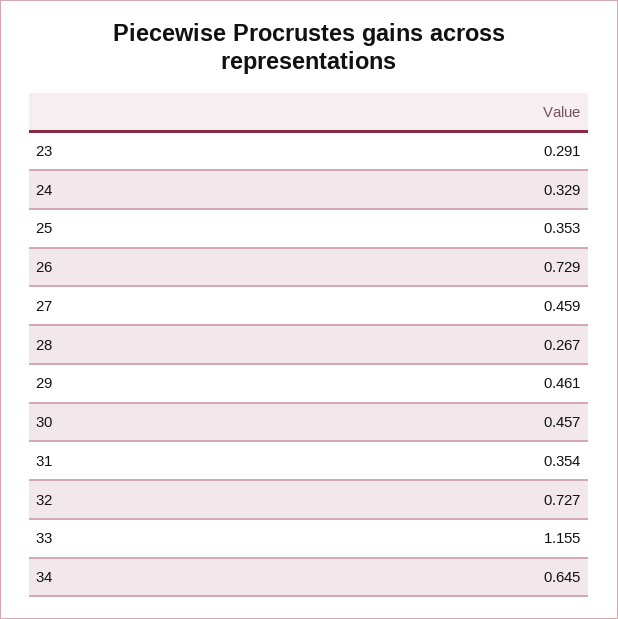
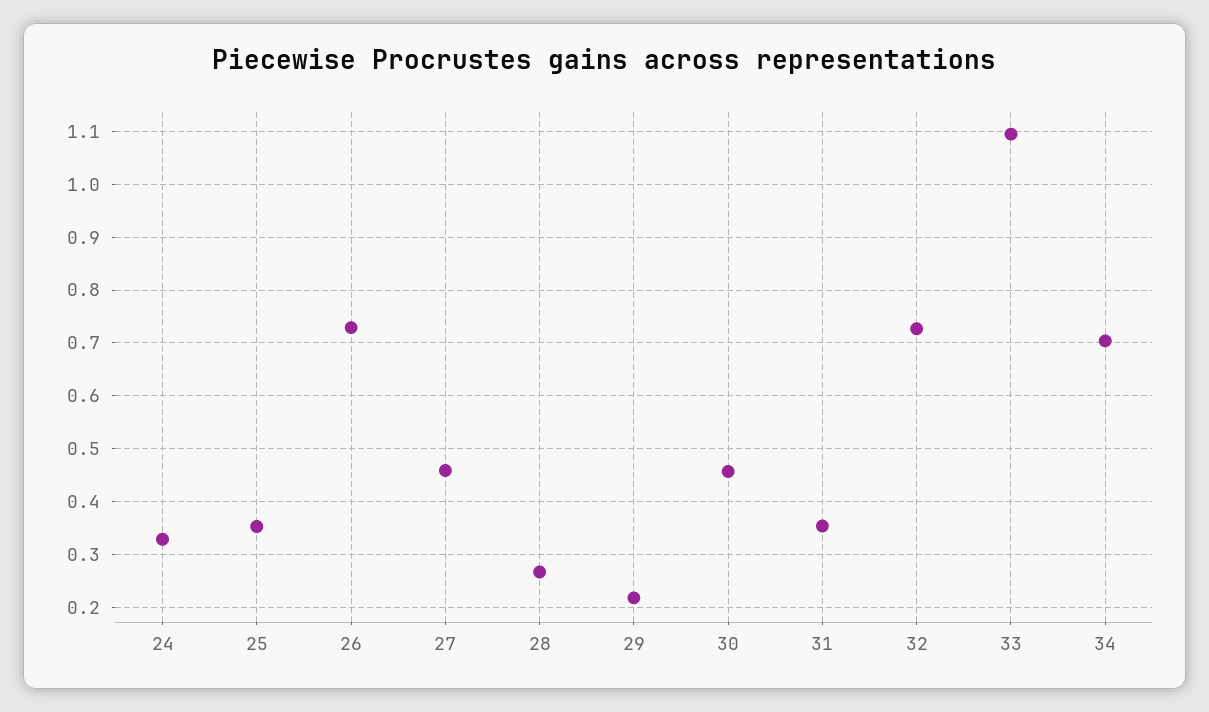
23: 0.291 -> none
29: 0.461 -> 0.22
33: 1.155 -> 1.1
34: 0.645 -> 0.7

